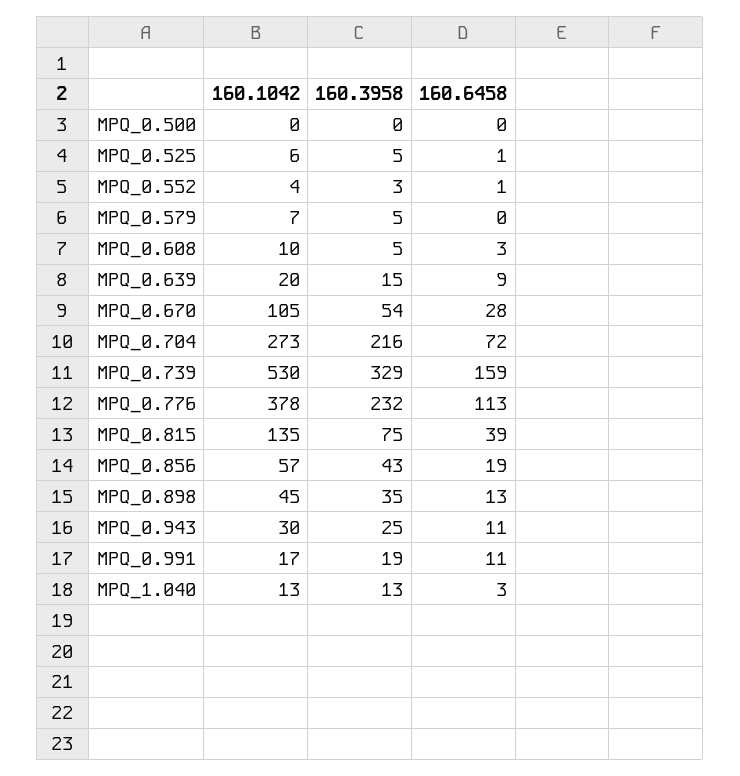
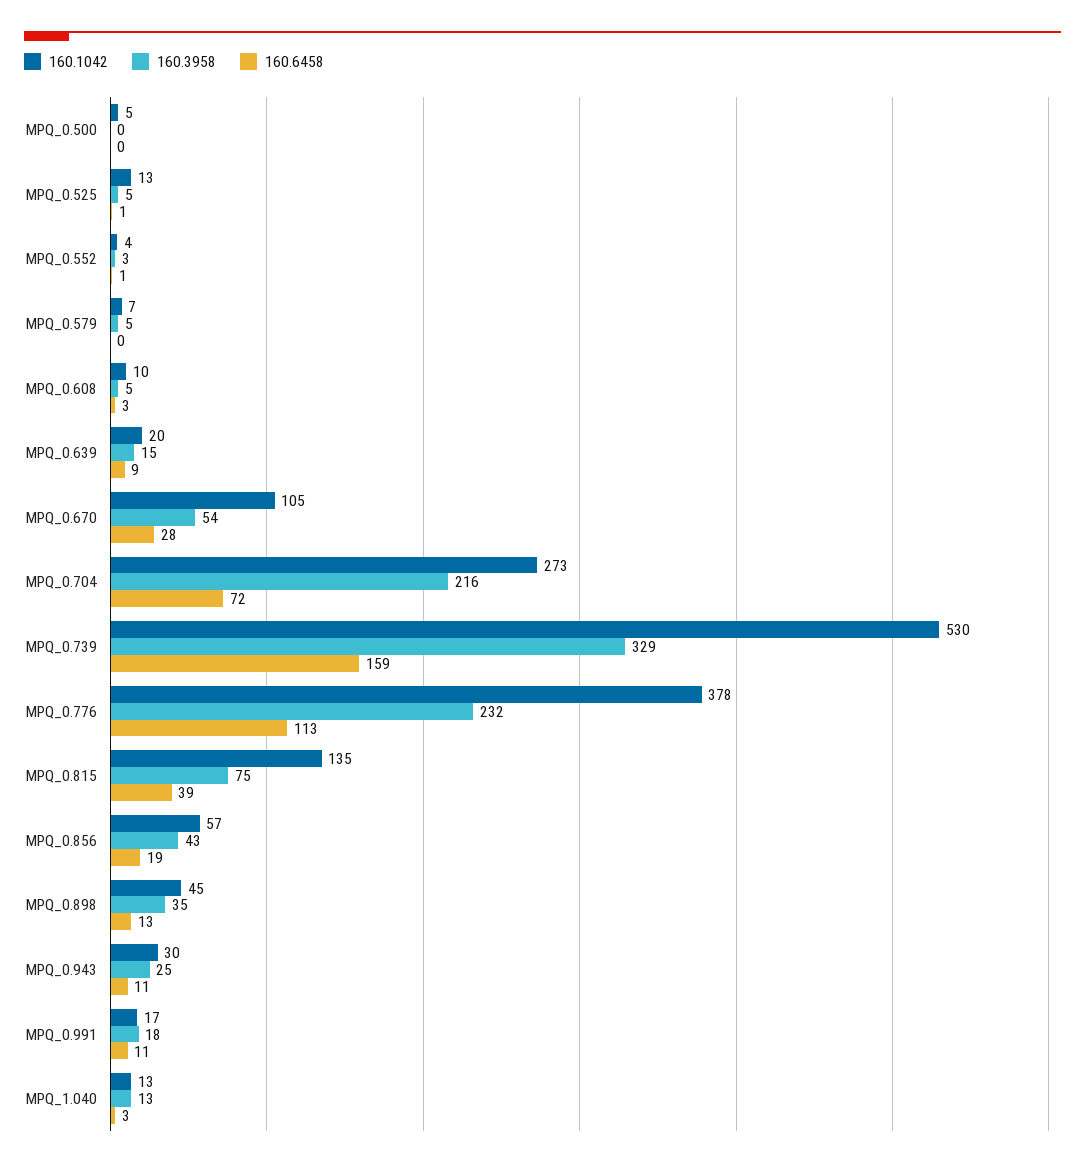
160.1042, MPQ_0.500: 0 -> 5
160.1042, MPQ_0.525: 6 -> 13
160.3958, MPQ_0.991: 19 -> 18

